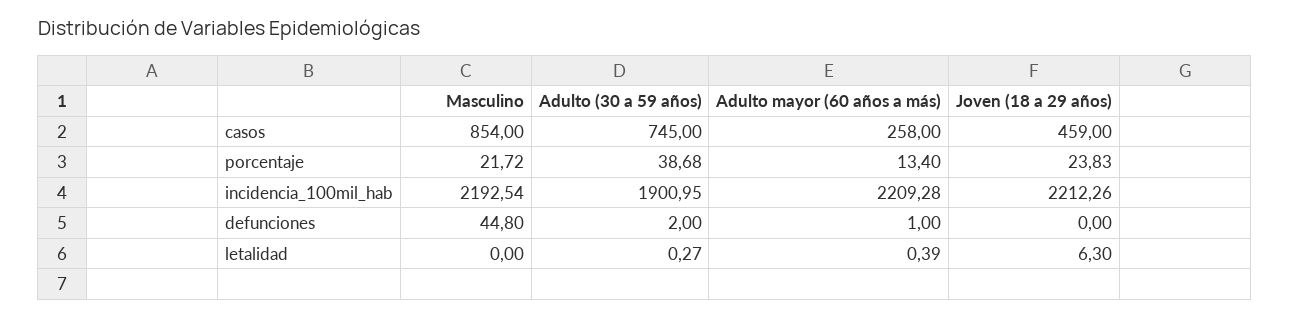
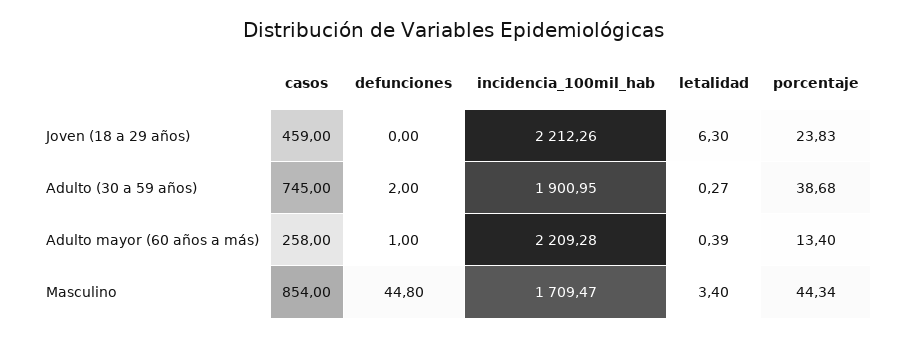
Masculino, porcentaje: 21.72 -> 44.34
Masculino, incidencia_100mil_hab: 2192.54 -> 1709.47
Masculino, letalidad: 0 -> 3.4

